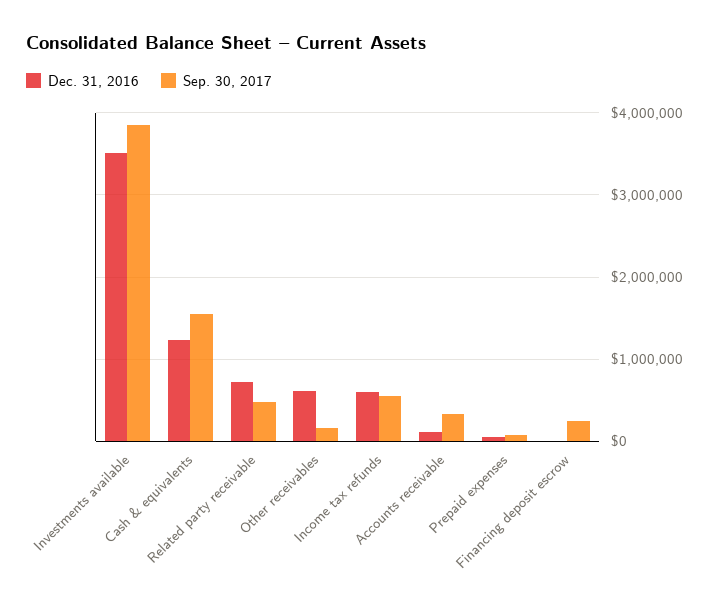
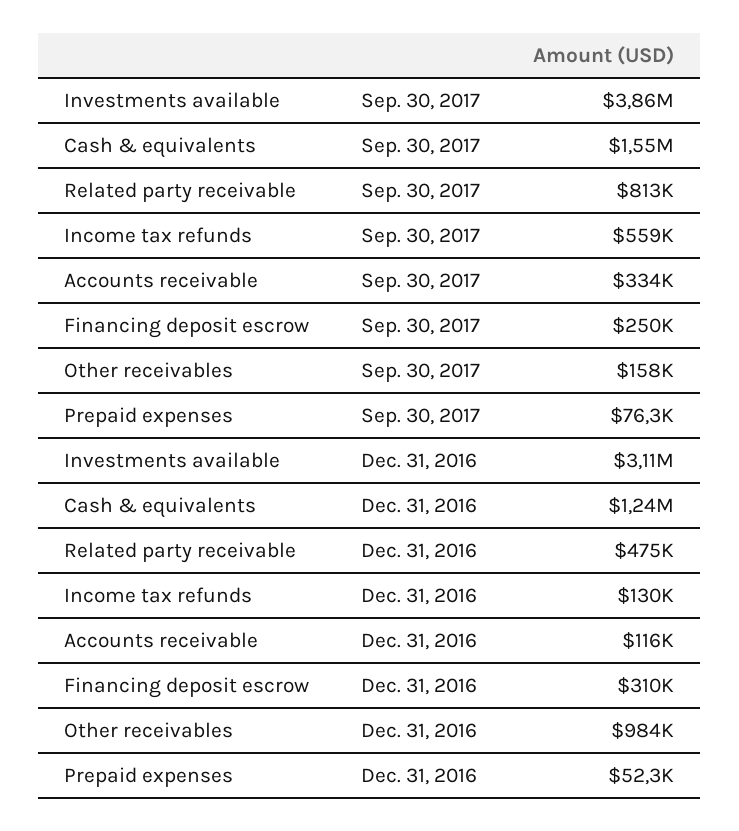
Dec. 31, 2016, Investments available: 3500000 -> 3110000
Dec. 31, 2016, Related party receivable: 700000 -> 475000
Sep. 30, 2017, Related party receivable: 500000 -> 813000
Dec. 31, 2016, Other receivables: 600000 -> 984000
Dec. 31, 2016, Income tax refunds: 600000 -> 130000
Dec. 31, 2016, Financing deposit escrow: 0 -> 310000

